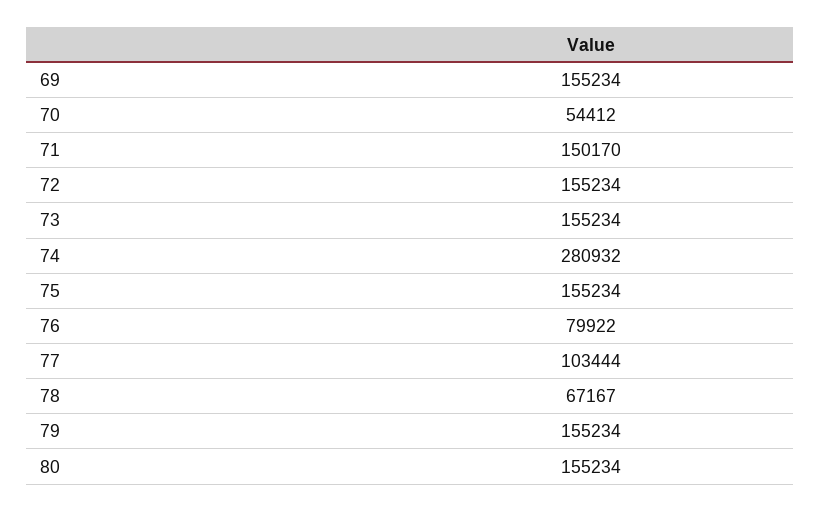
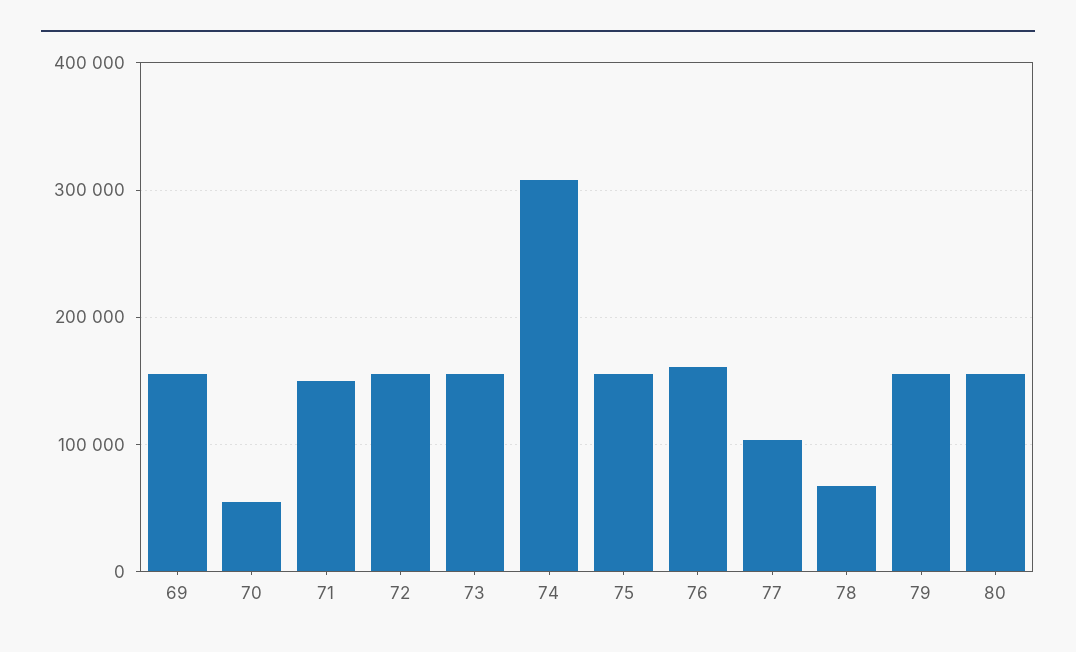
74: 280932 -> 310000
76: 79922 -> 160000

